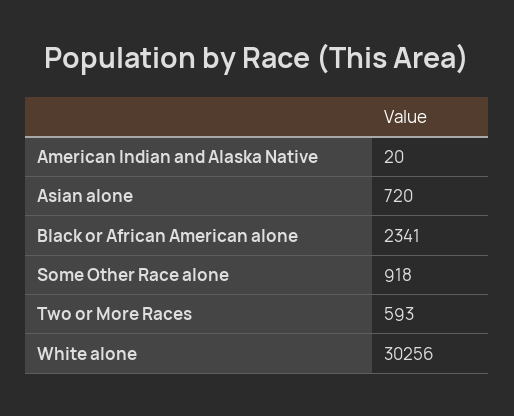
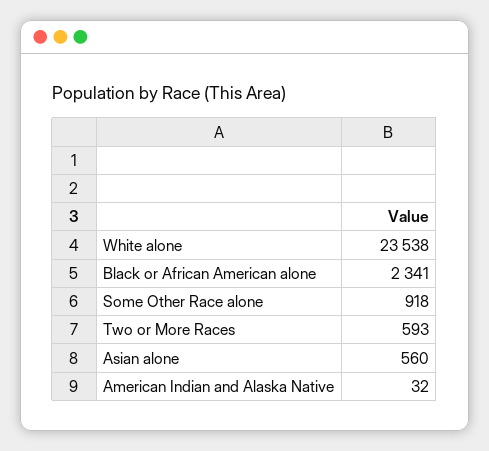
American Indian and Alaska Native: 20 -> 32
Asian alone: 720 -> 560
White alone: 30256 -> 23538

